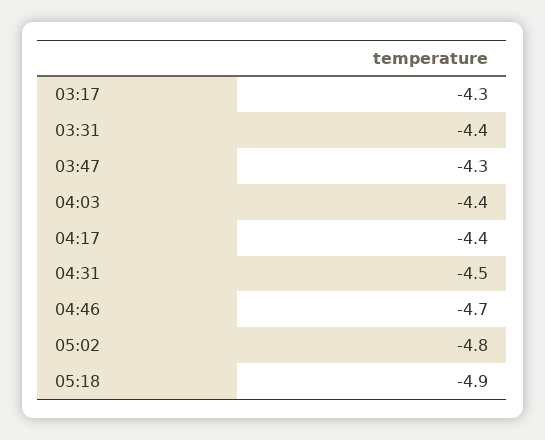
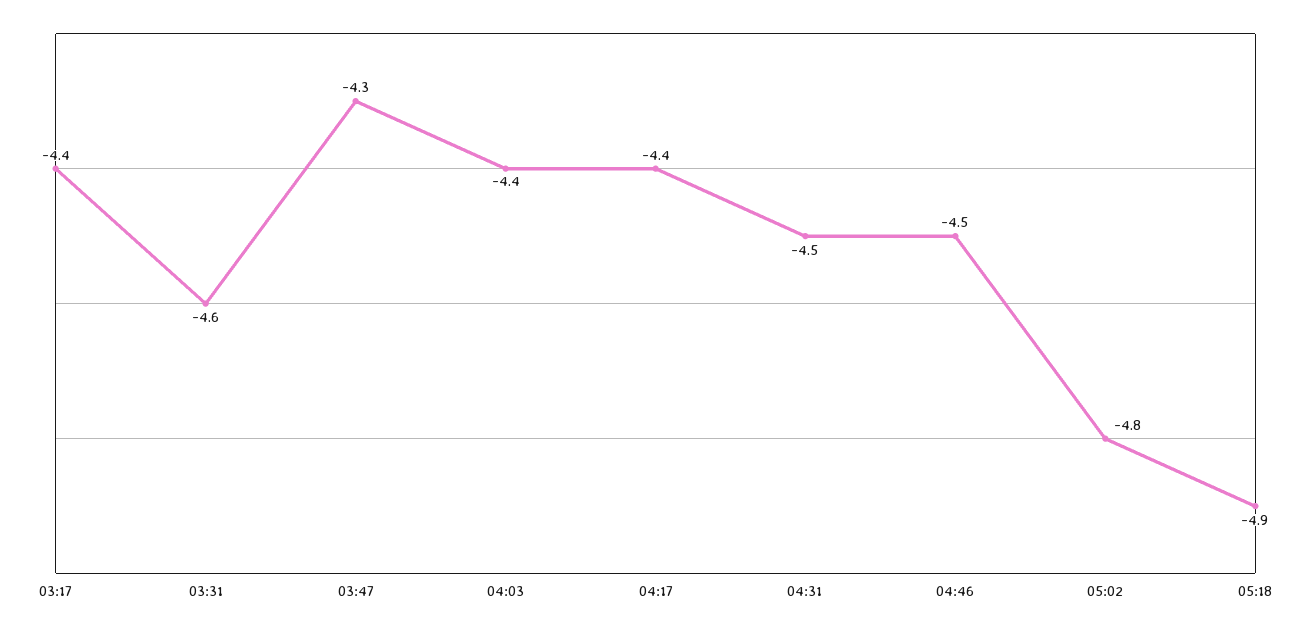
03:17: -4.3 -> -4.4
03:31: -4.4 -> -4.6
04:46: -4.7 -> -4.5

